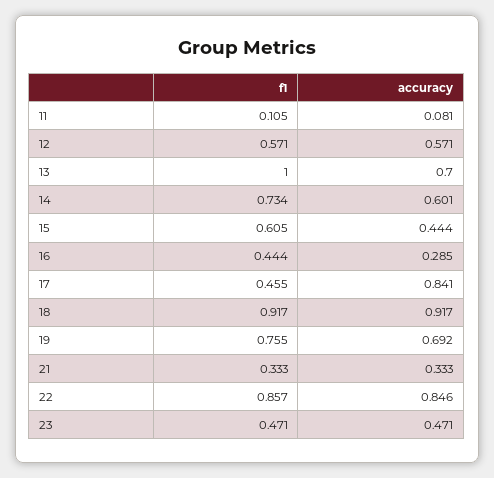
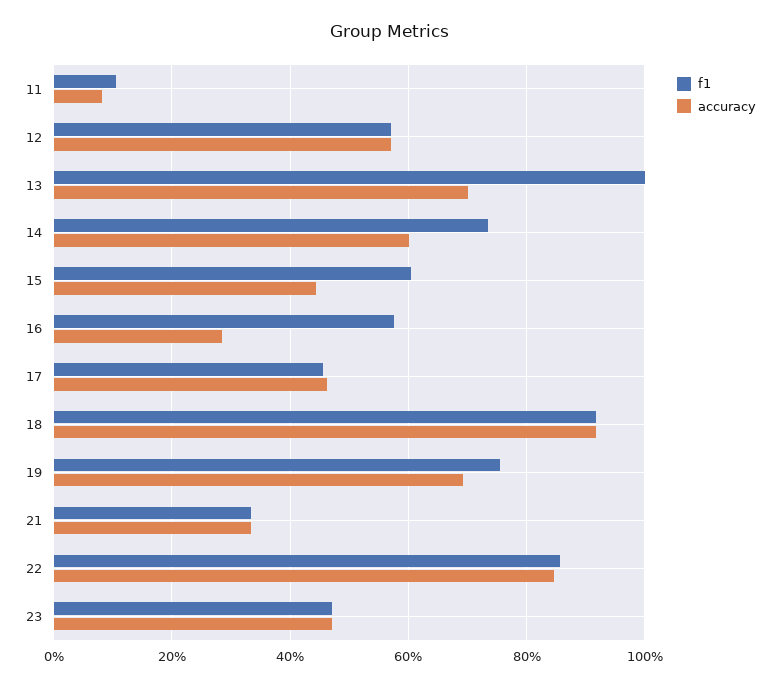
f1, 16: 0.444 -> 0.58
accuracy, 17: 0.841 -> 0.46

